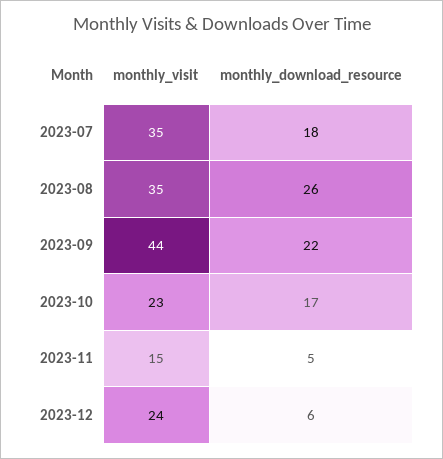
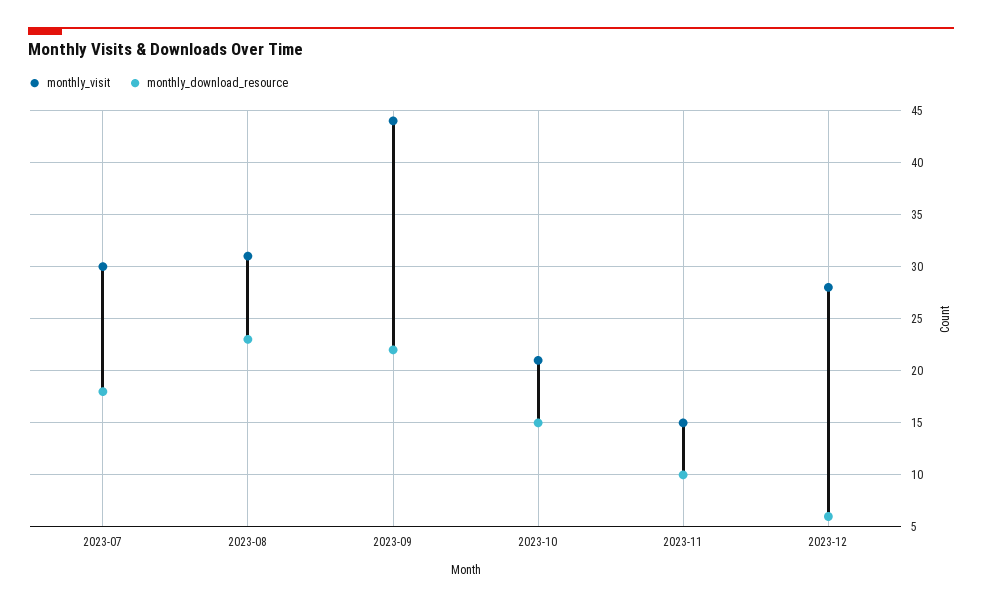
monthly_visit, 2023-07: 35 -> 30
monthly_visit, 2023-08: 35 -> 31
monthly_download_resource, 2023-08: 26 -> 23
monthly_visit, 2023-10: 23 -> 21
monthly_download_resource, 2023-10: 17 -> 15
monthly_download_resource, 2023-11: 5 -> 10
monthly_visit, 2023-12: 24 -> 28

